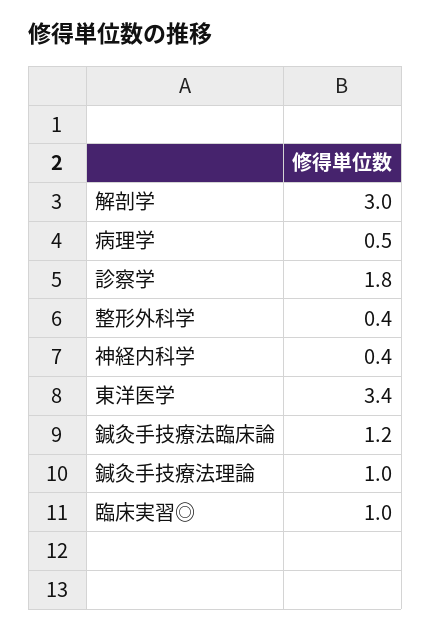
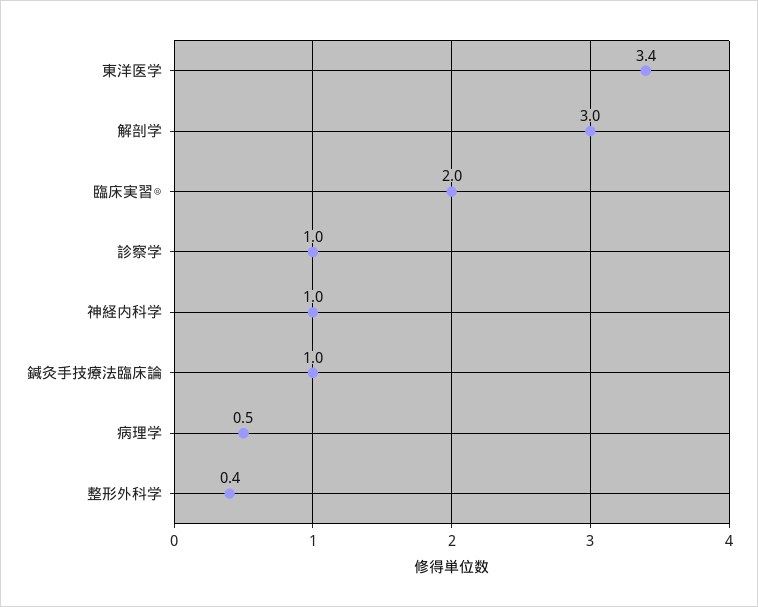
診察学: 1.8 -> 1
神経内科学: 0.4 -> 1
鍼灸手技療法臨床論: 1.2 -> 1
鍼灸手技療法理論: 1 -> none
臨床実習◎: 1 -> 2

